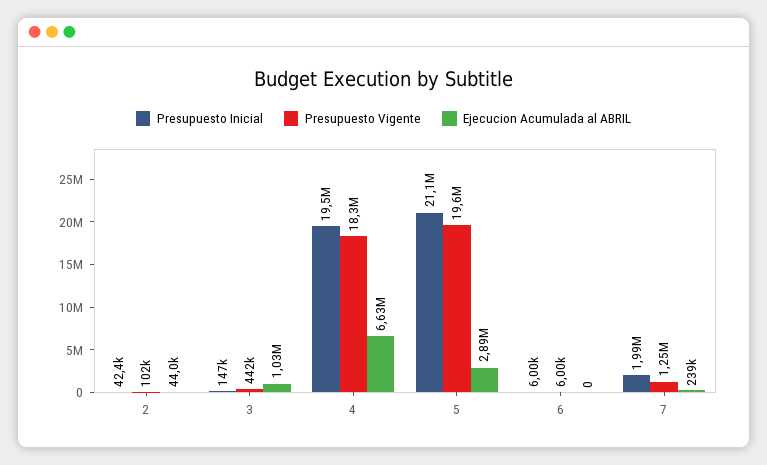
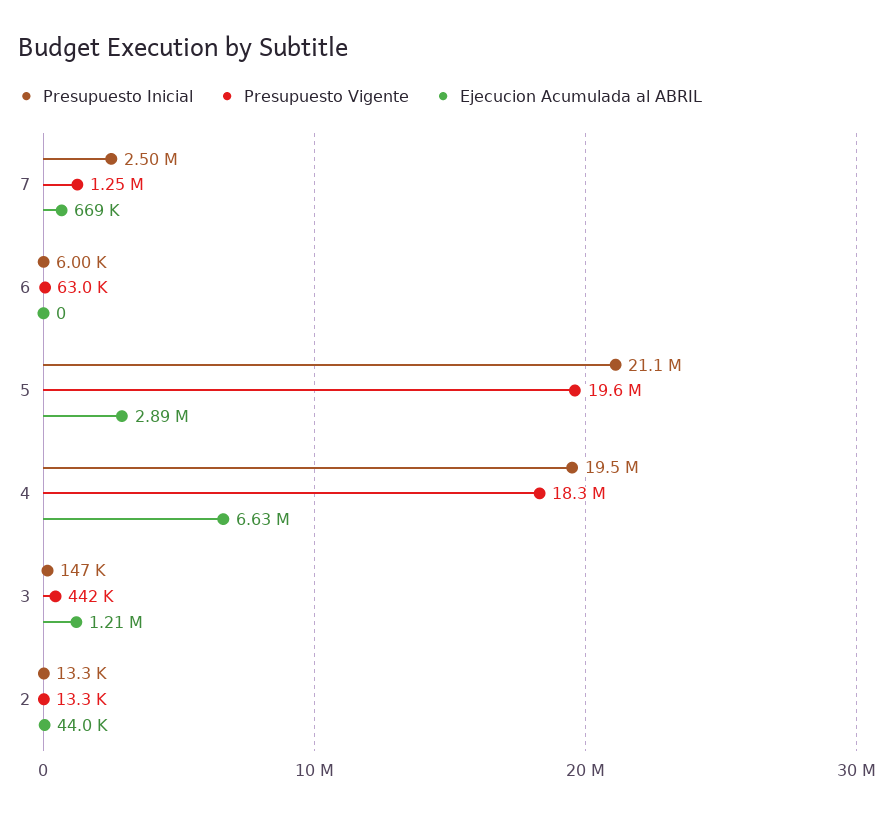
Presupuesto Inicial, 2: 42400 -> 13300
Presupuesto Vigente, 2: 102000 -> 13300
Ejecucion Acumulada al ABRIL, 3: 1030000 -> 1210000
Presupuesto Vigente, 6: 6000 -> 63000
Presupuesto Inicial, 7: 1990000 -> 2500000
Ejecucion Acumulada al ABRIL, 7: 239000 -> 669000

